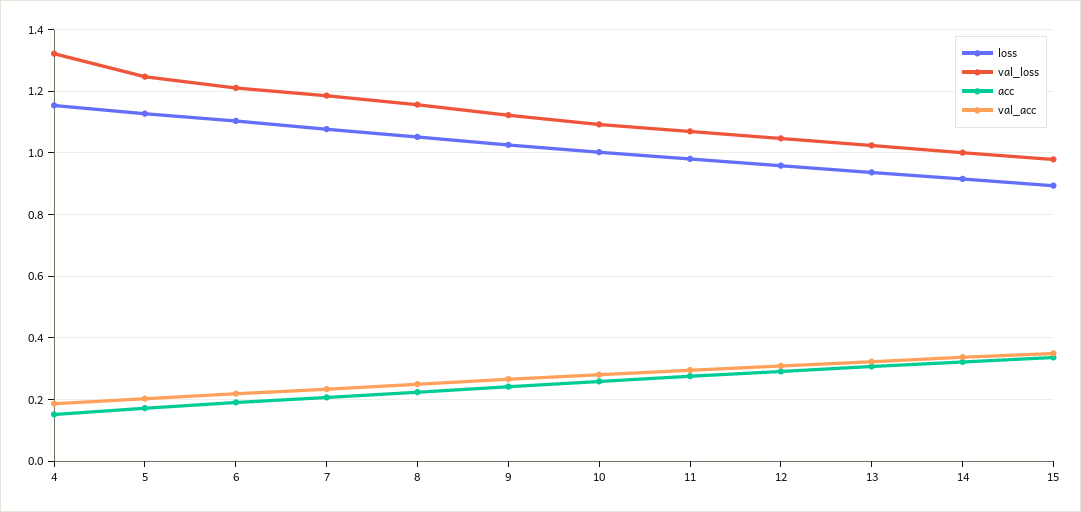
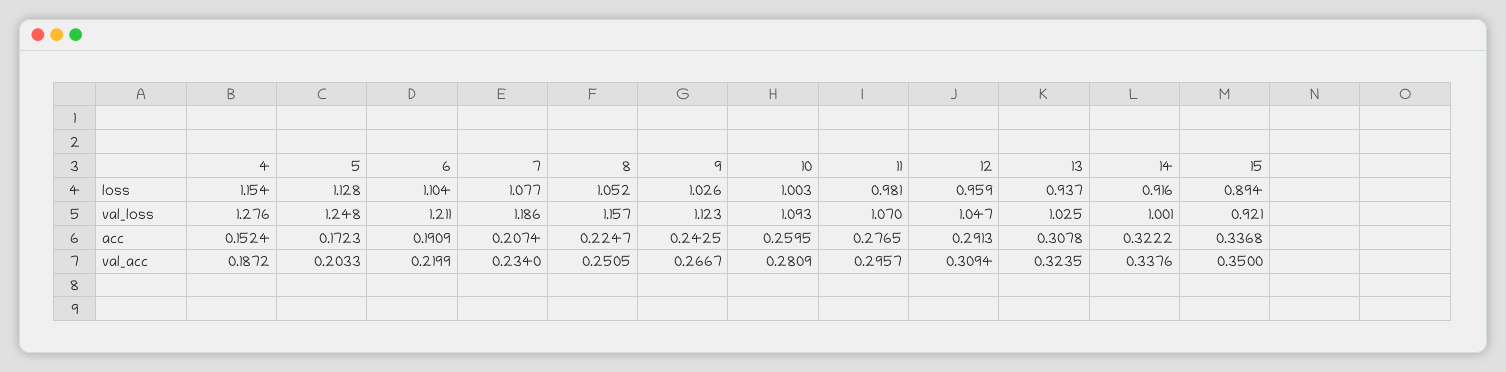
val_loss, 4: 1.32 -> 1.276
val_loss, 15: 0.98 -> 0.921

